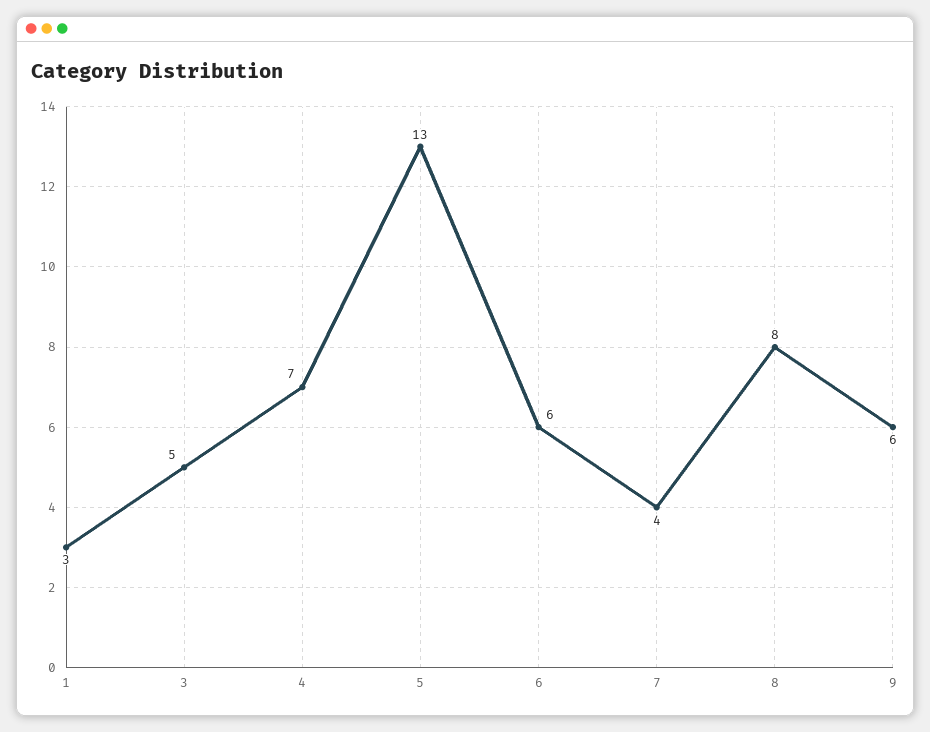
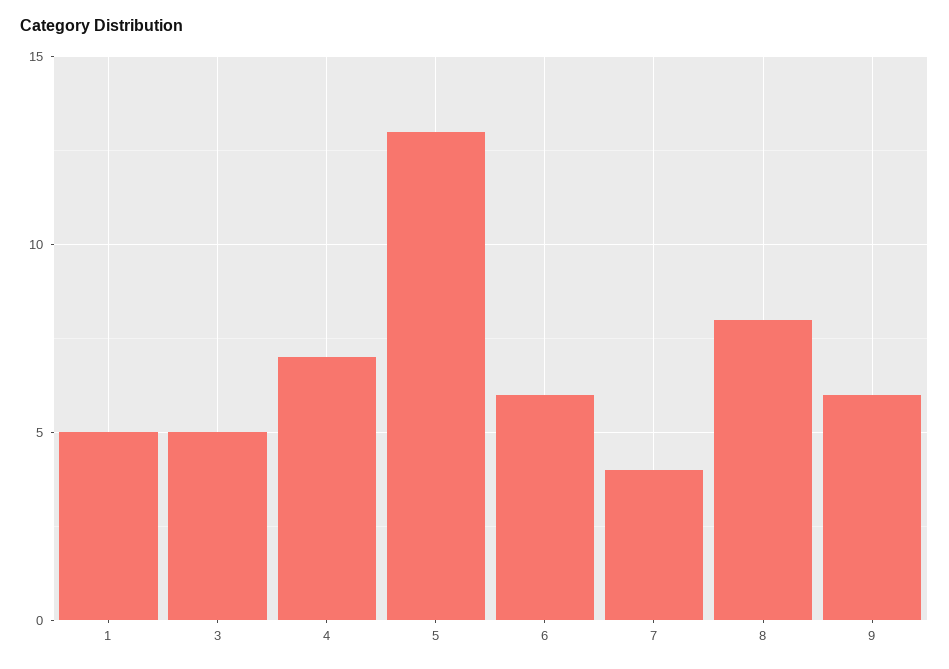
1: 3 -> 5

